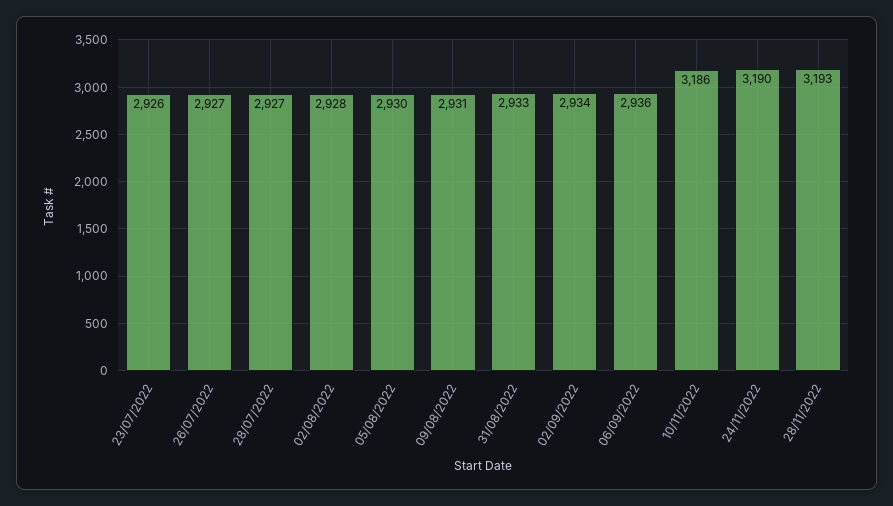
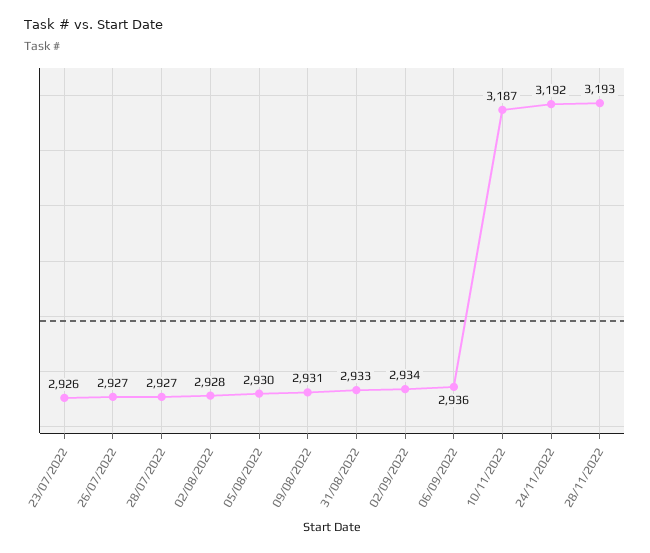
10/11/2022: 3186 -> 3187
24/11/2022: 3190 -> 3192

